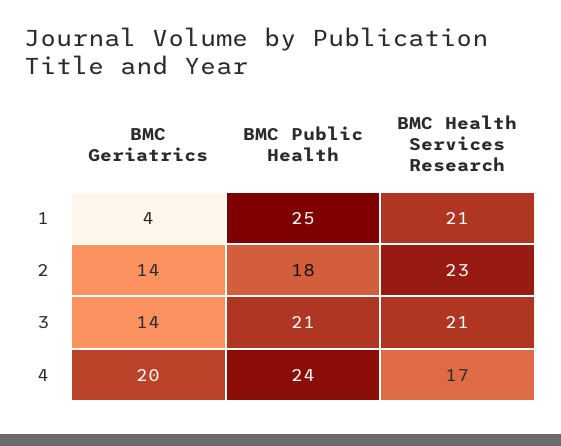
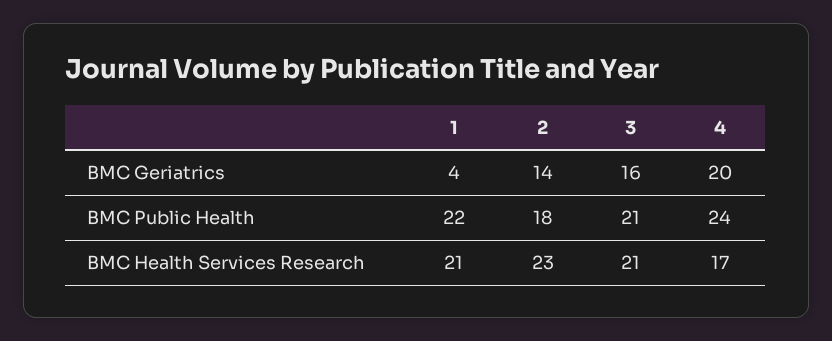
BMC Public Health, 1: 25 -> 22
BMC Geriatrics, 3: 14 -> 16

